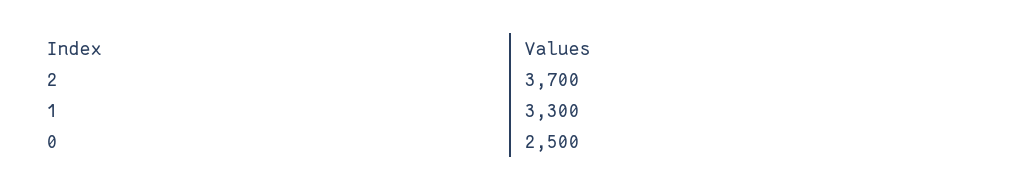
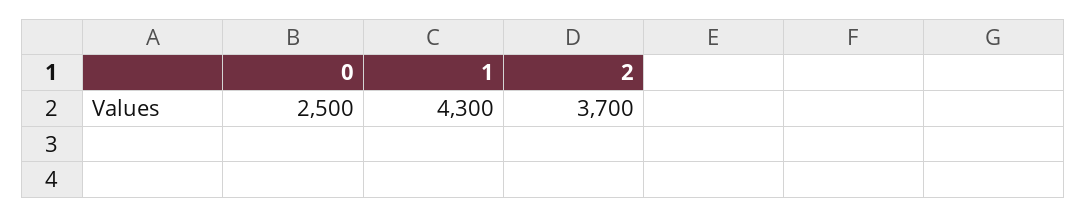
1: 3300 -> 4300

